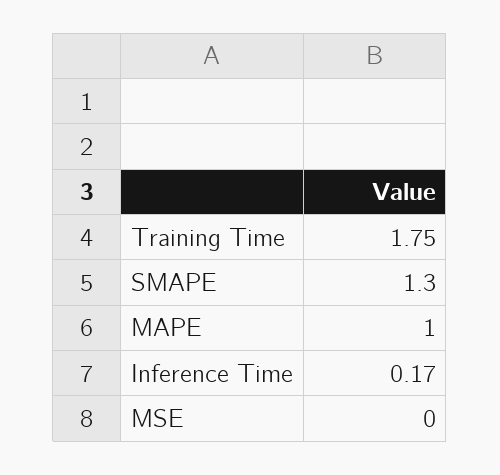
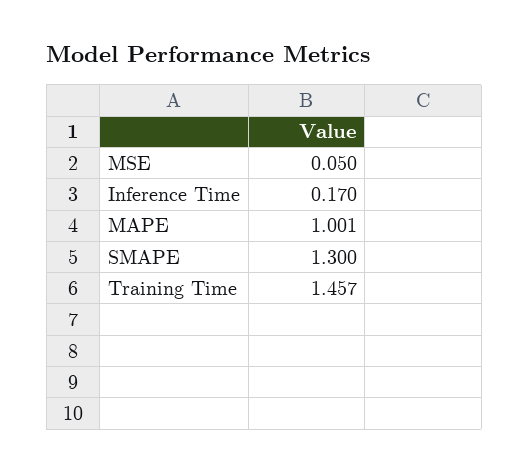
Training Time: 1.75 -> 1.457
MSE: 0 -> 0.05

